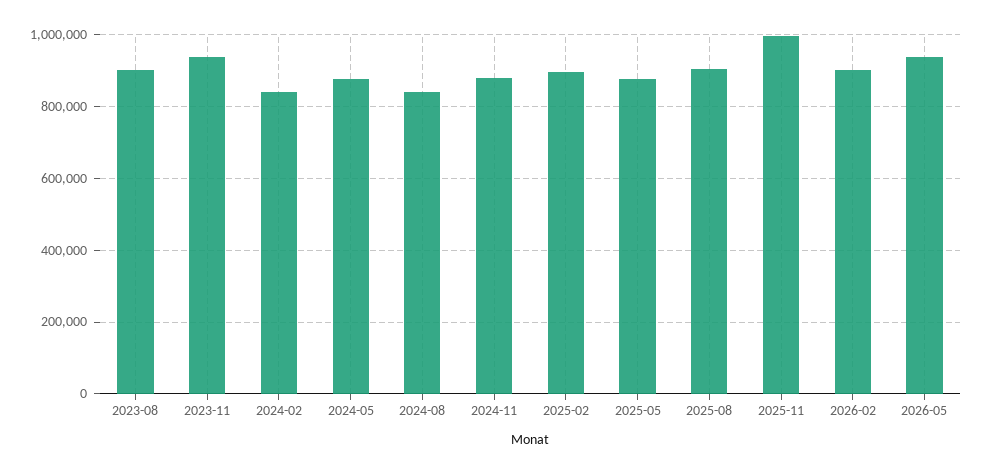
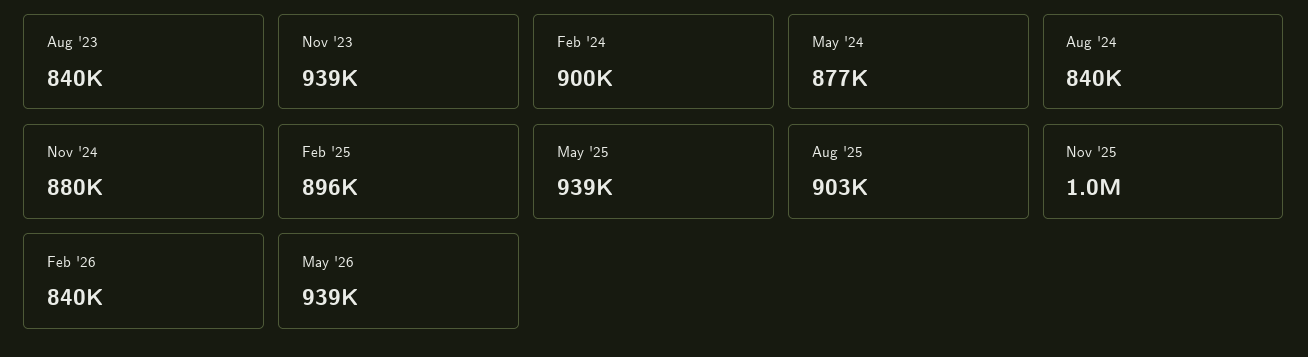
2023-08: 900000 -> 840000
2024-02: 840000 -> 900000
2025-05: 880000 -> 939000
2026-02: 900000 -> 840000

